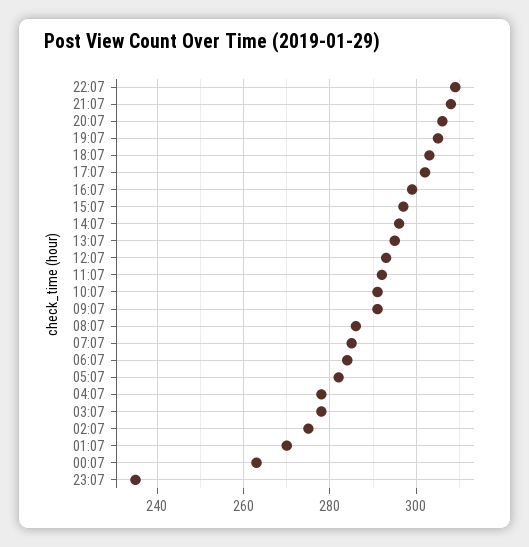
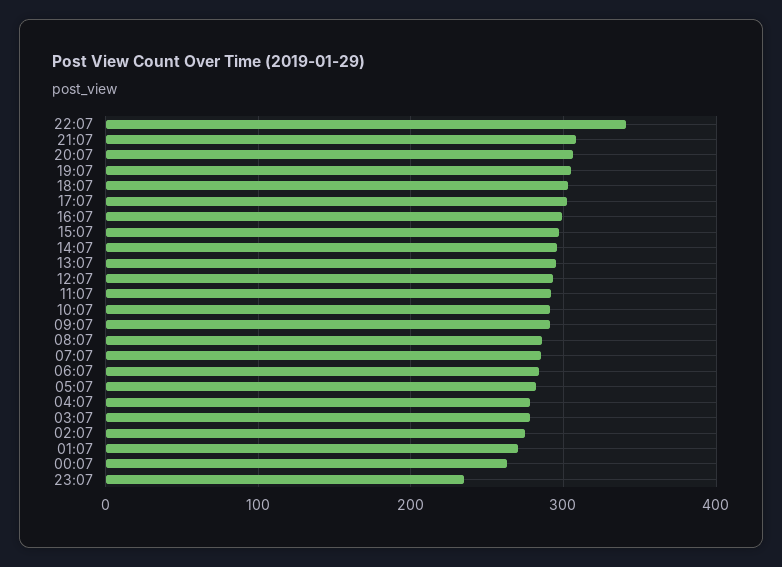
22:07: 310 -> 340

